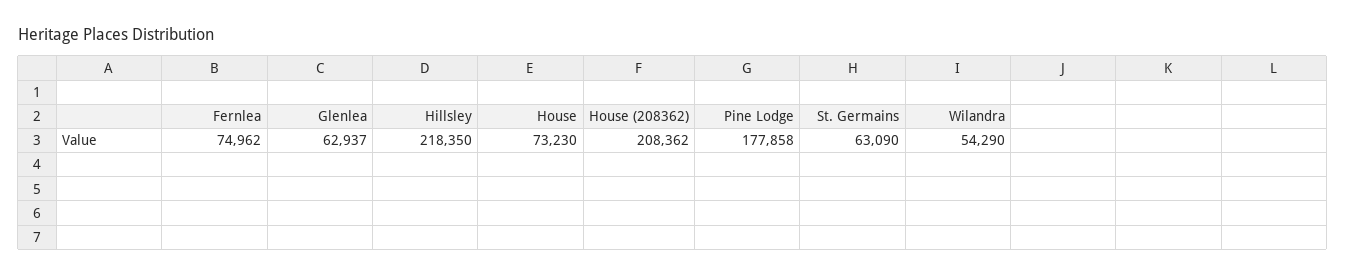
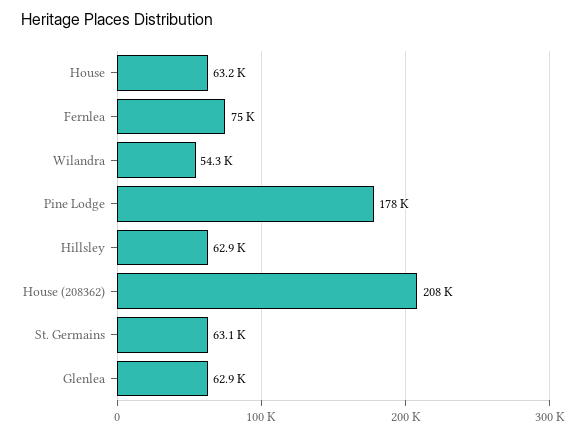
Hillsley: 218350 -> 62900
House: 73230 -> 63200

